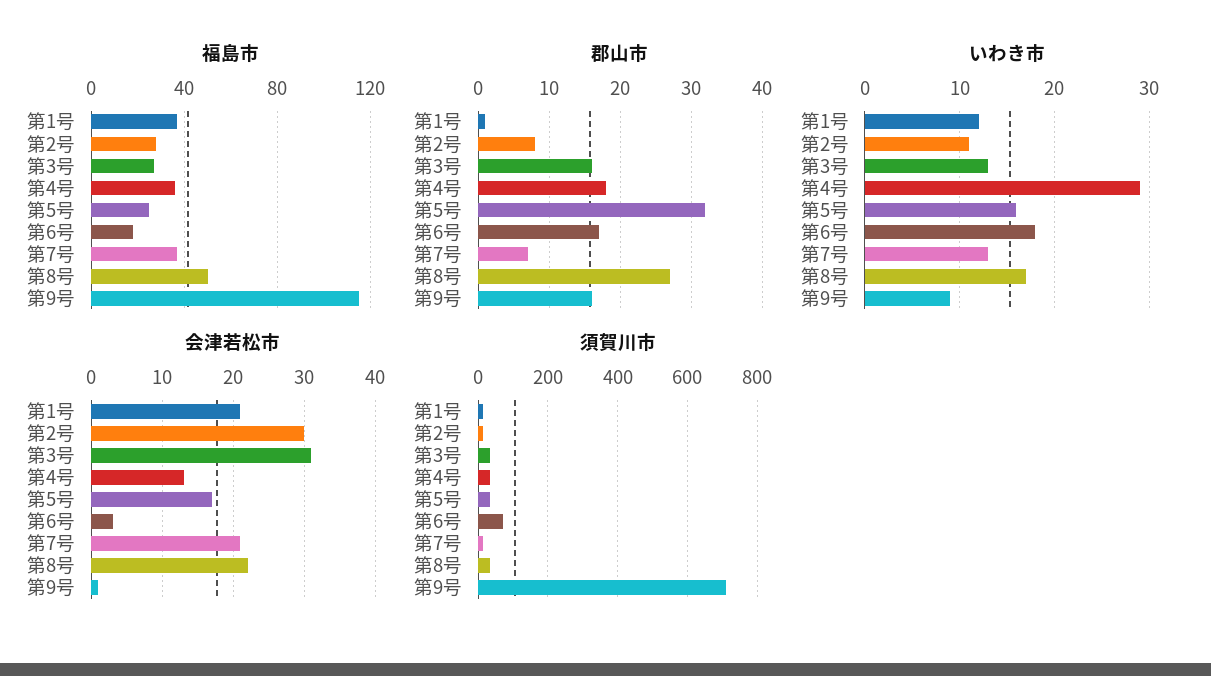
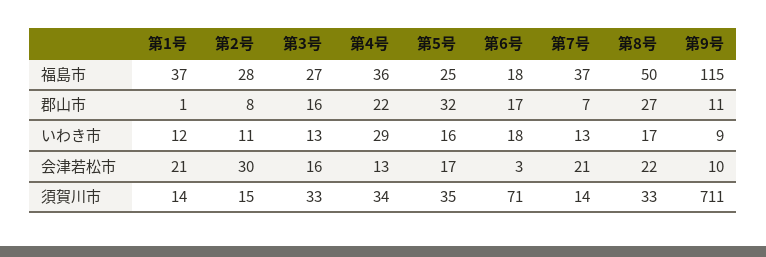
郡山市, 第4号: 18 -> 22
郡山市, 第9号: 16 -> 11
会津若松市, 第3号: 31 -> 16
会津若松市, 第9号: 1 -> 10

